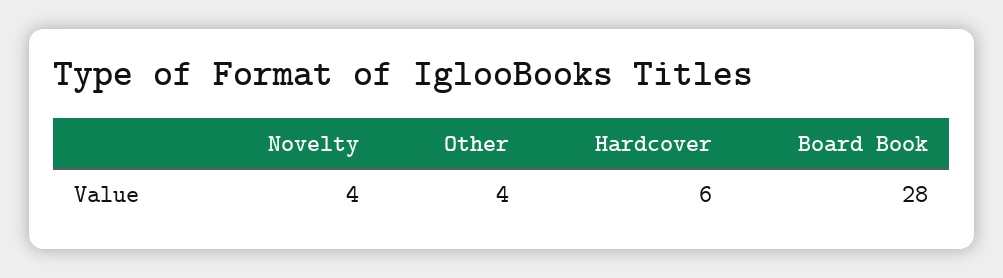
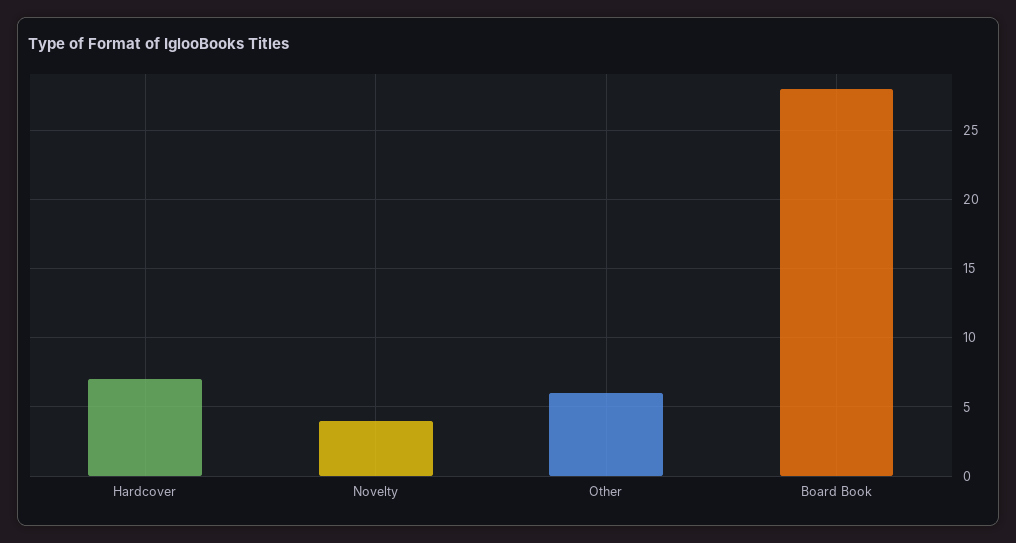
Other: 4 -> 6
Hardcover: 6 -> 7

